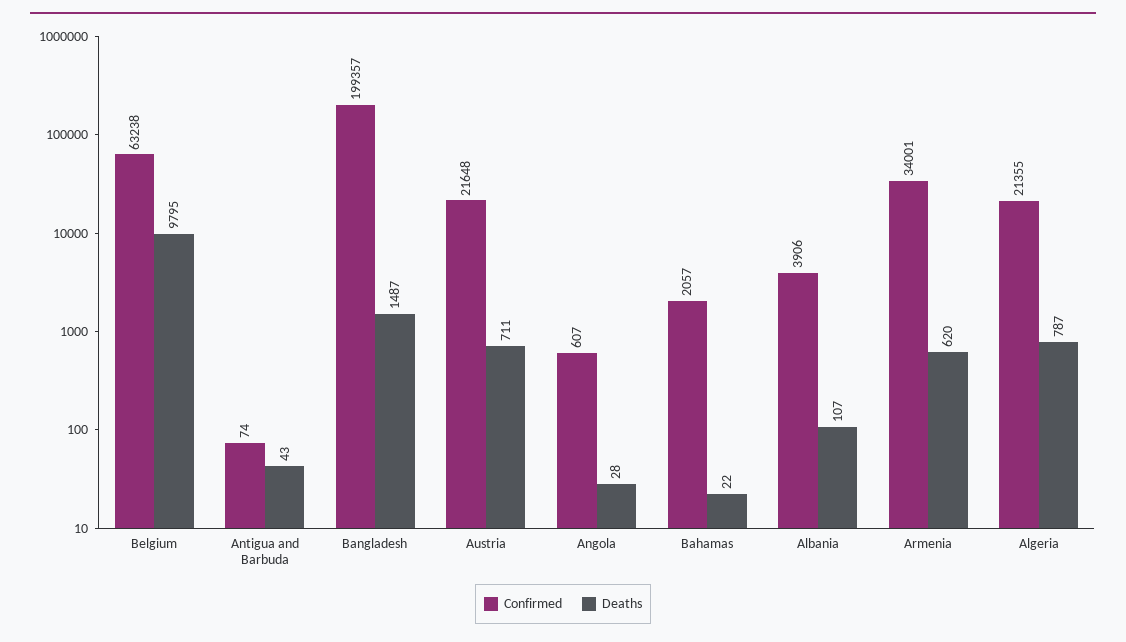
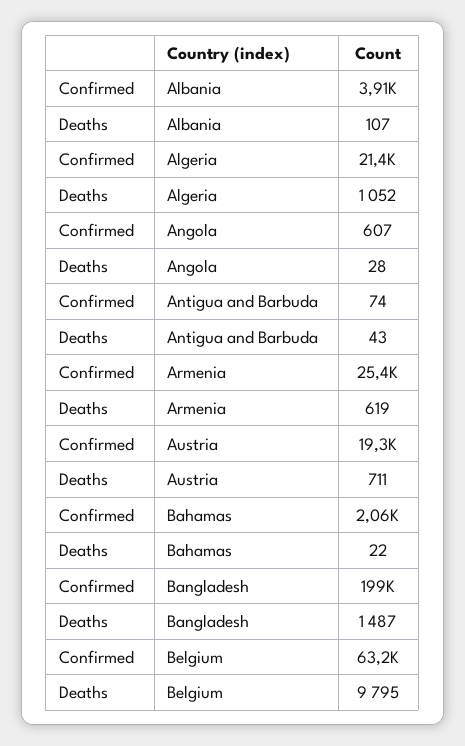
Confirmed, Austria: 21648 -> 19300
Confirmed, Armenia: 34001 -> 25400
Deaths, Armenia: 620 -> 619
Deaths, Algeria: 787 -> 1052

